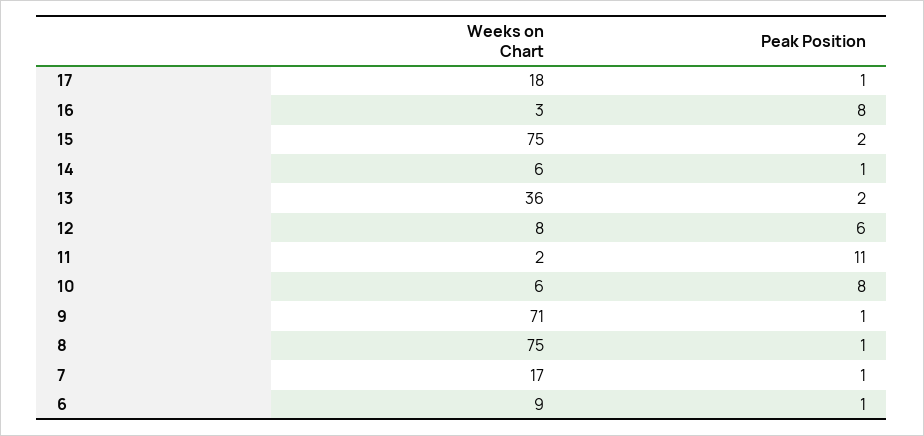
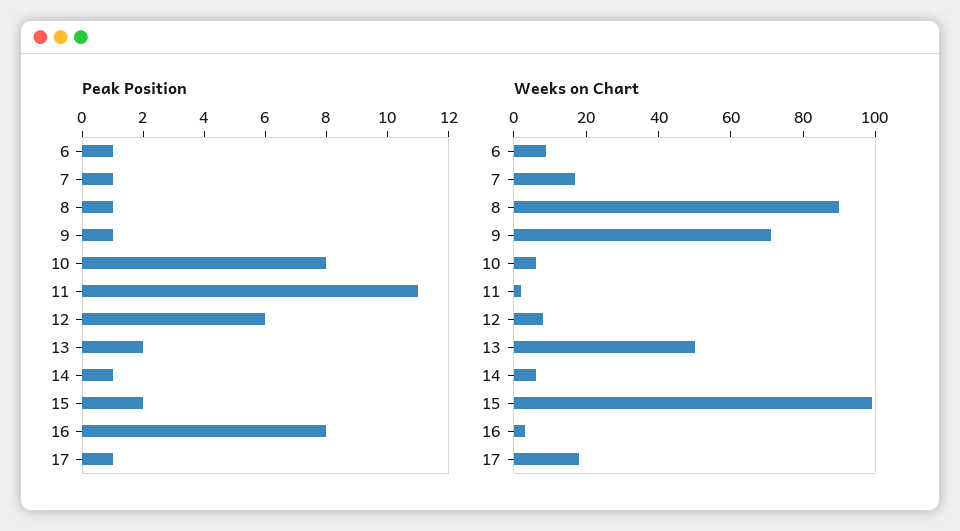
Weeks on Chart, 15: 75 -> 100
Weeks on Chart, 13: 36 -> 50
Weeks on Chart, 8: 75 -> 90

